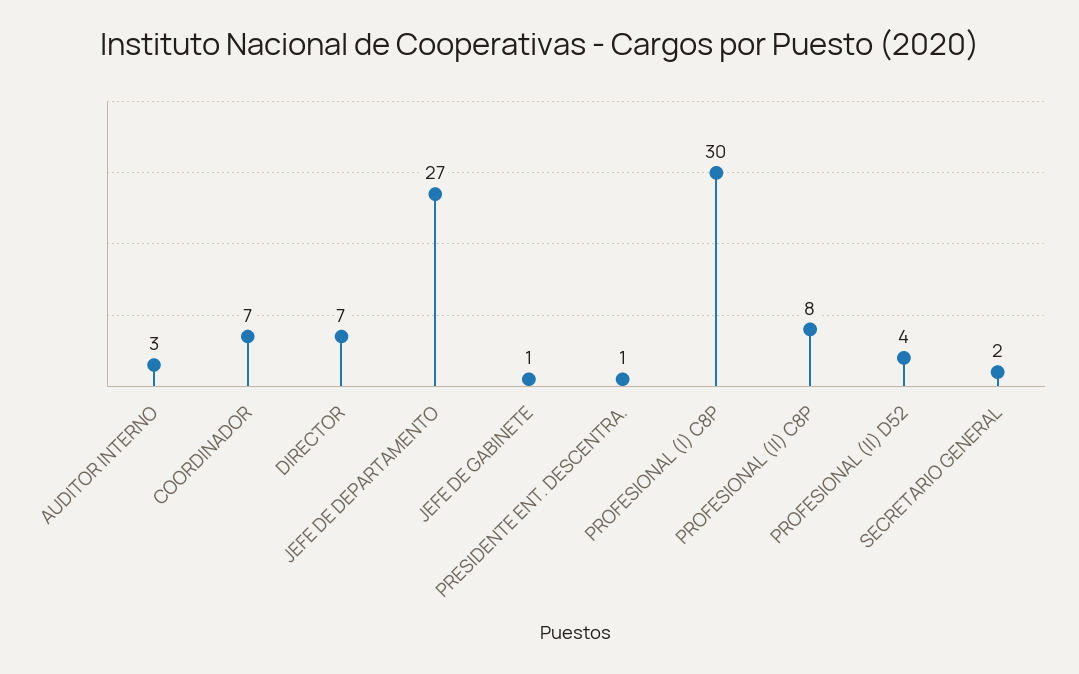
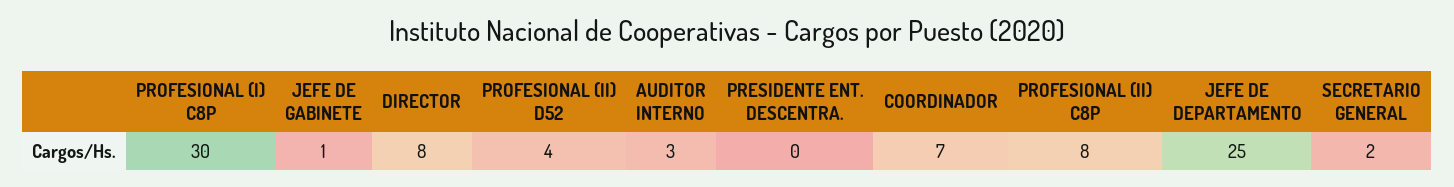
DIRECTOR: 7 -> 8
JEFE DE DEPARTAMENTO: 27 -> 25
PRESIDENTE ENT. DESCENTRA.: 1 -> 0

